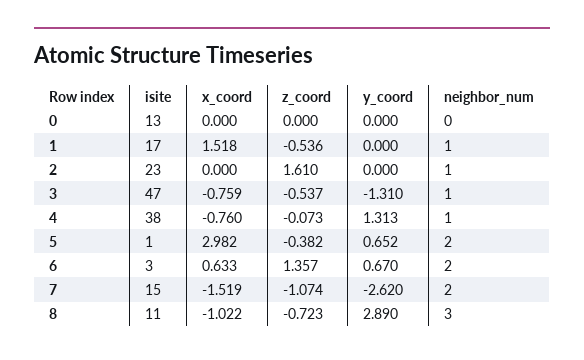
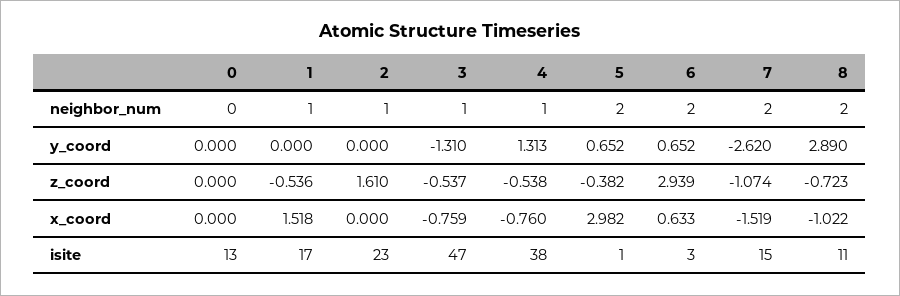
z_coord, 4: -0.073 -> -0.538
z_coord, 6: 1.357 -> 2.939
y_coord, 6: 0.67 -> 0.652
neighbor_num, 8: 3 -> 2

